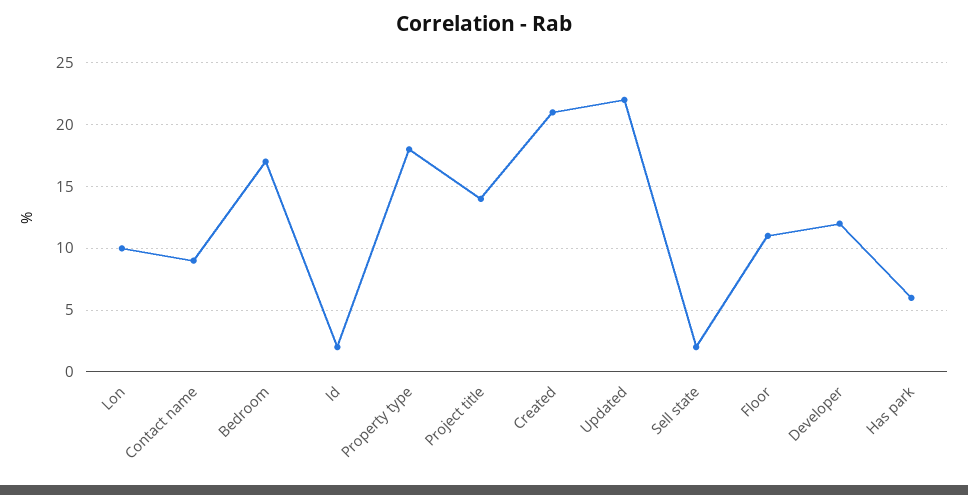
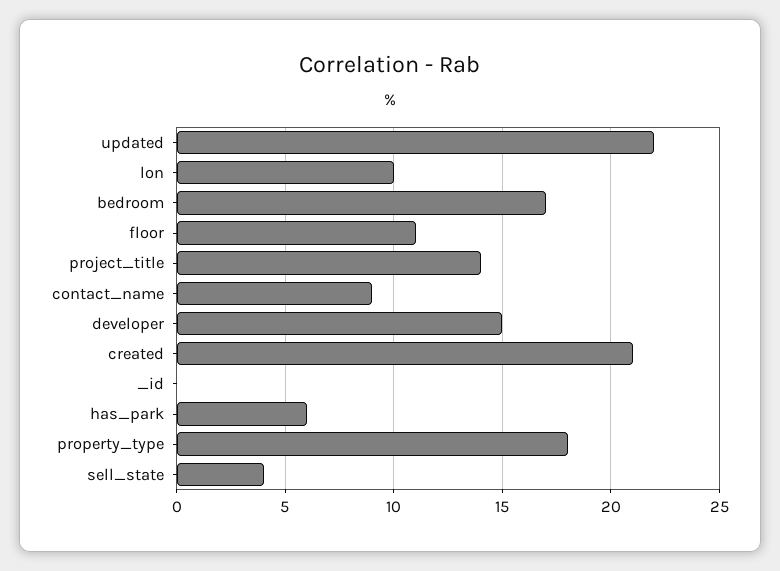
Id: 2 -> 0
Sell state: 2 -> 4
Developer: 12 -> 15

